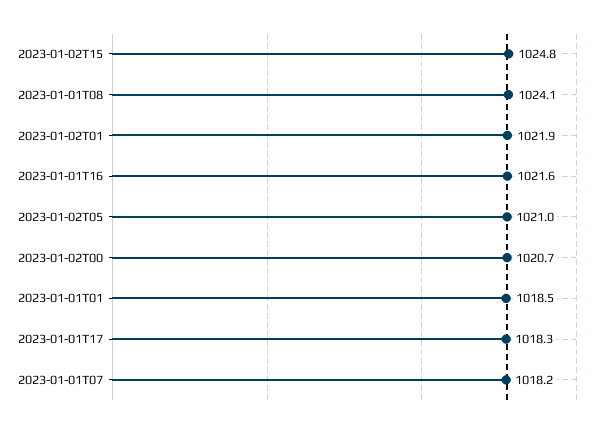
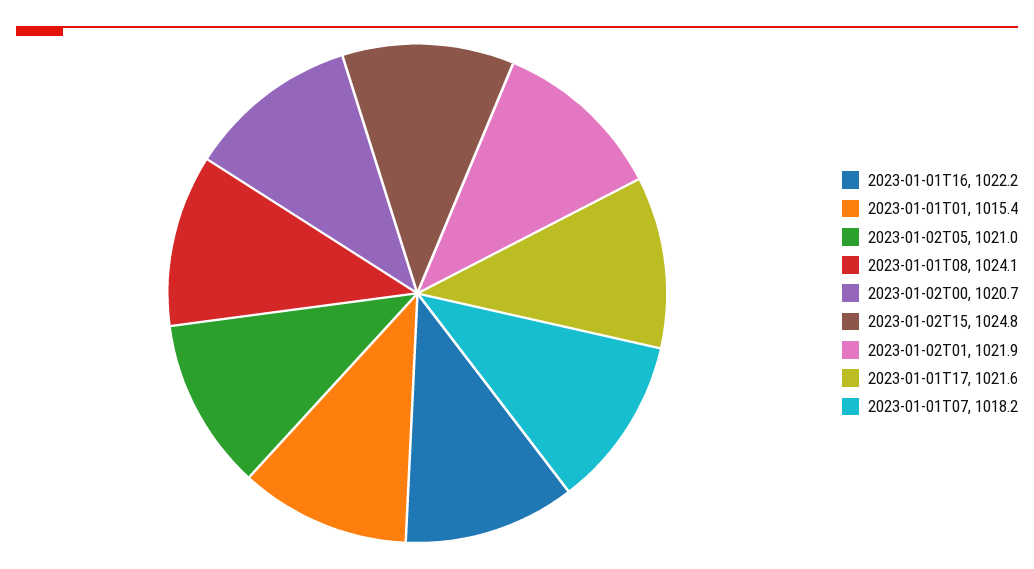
2023-01-01T16: 1021.6 -> 1022.2
2023-01-01T01: 1018.5 -> 1015.4
2023-01-01T17: 1018.3 -> 1021.6

